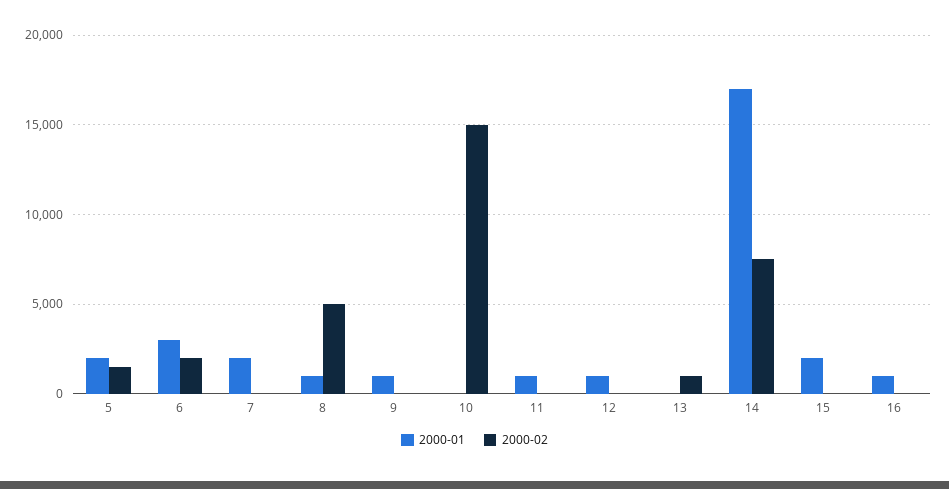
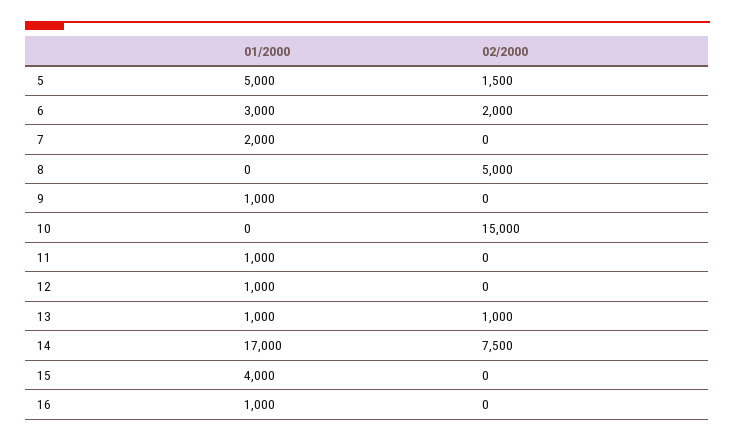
2000-01, 5: 2000 -> 5000
2000-01, 8: 1000 -> 0
2000-01, 13: 0 -> 1000
2000-01, 15: 2000 -> 4000

